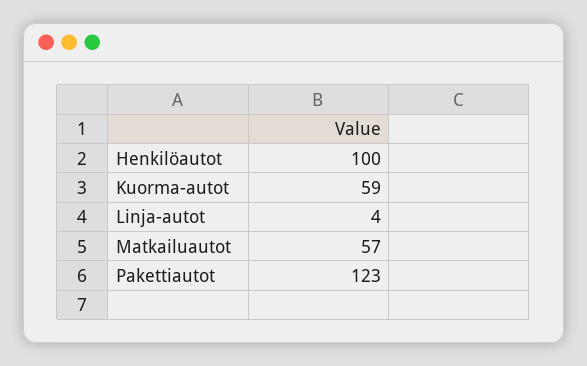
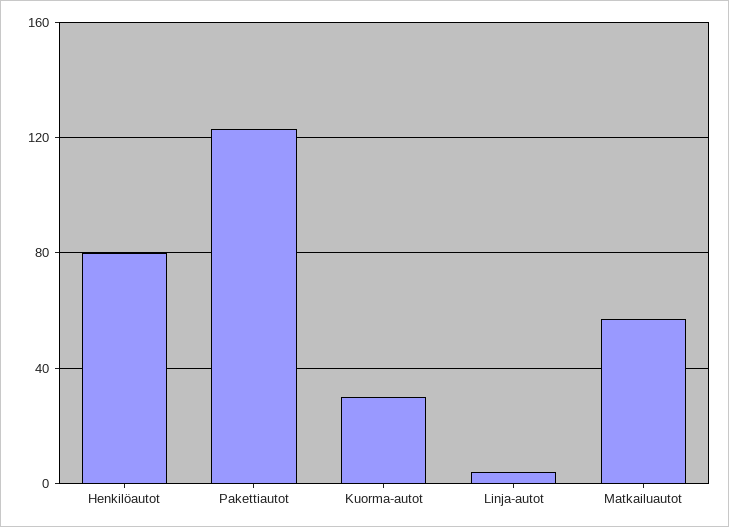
Henkilöautot: 100 -> 80
Kuorma-autot: 59 -> 30

